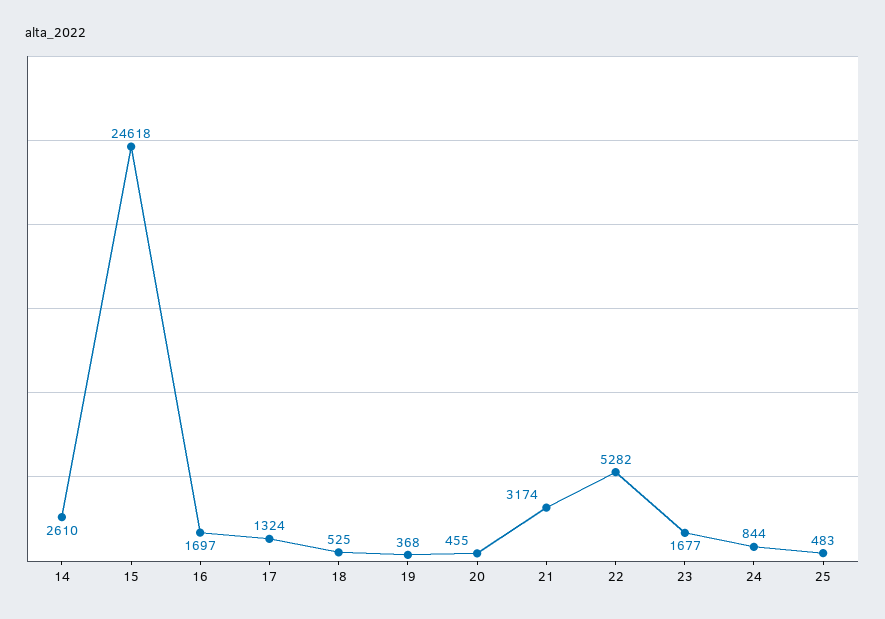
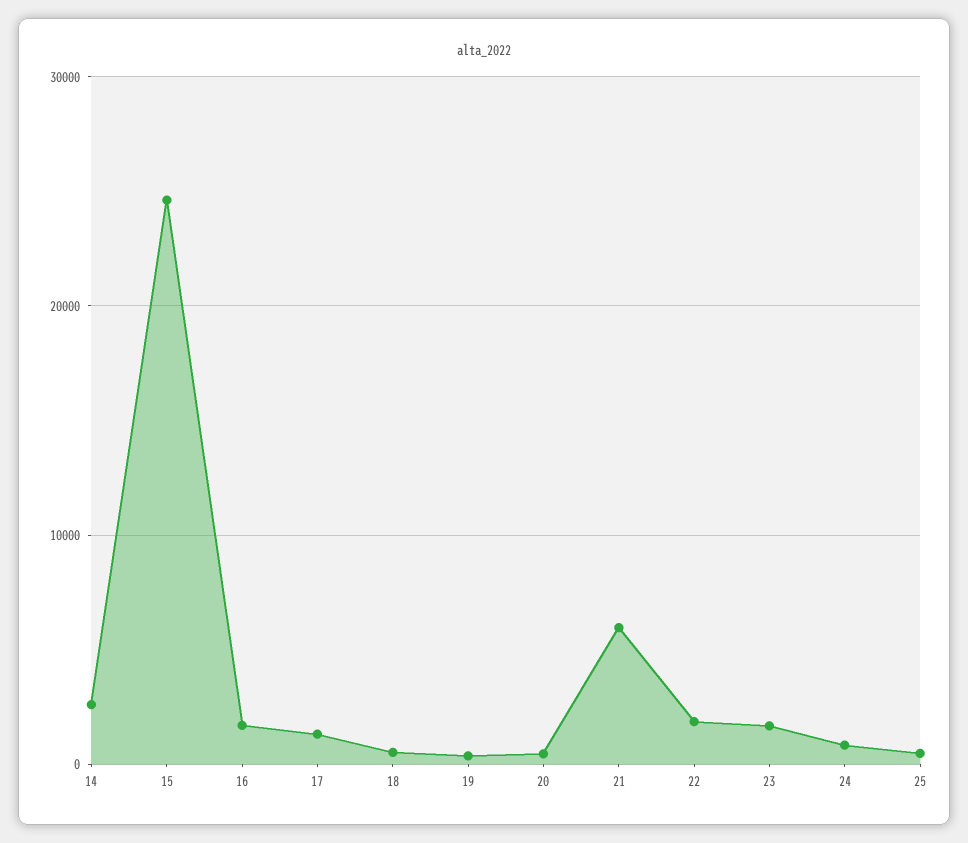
21: 3174 -> 6000
22: 5282 -> 2000

